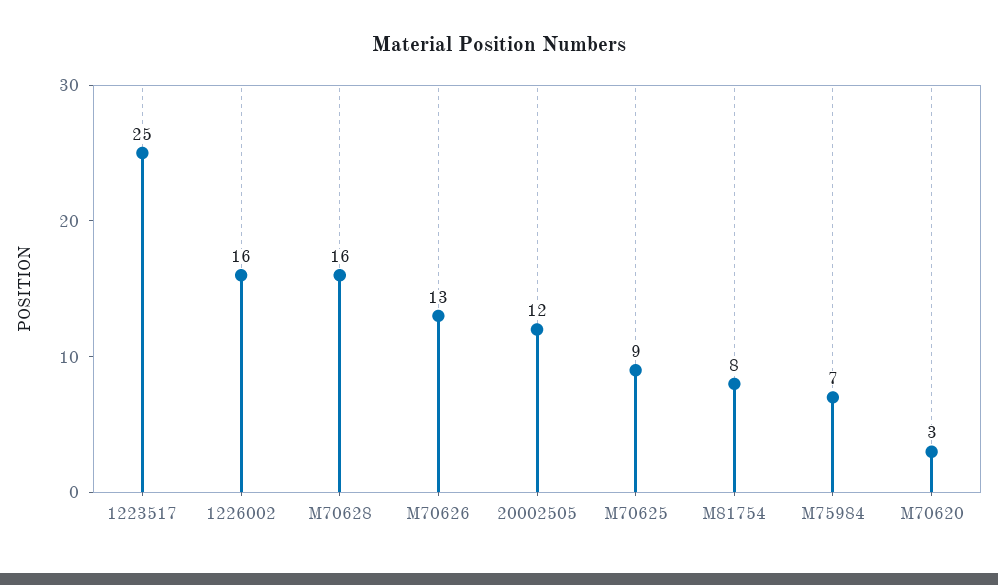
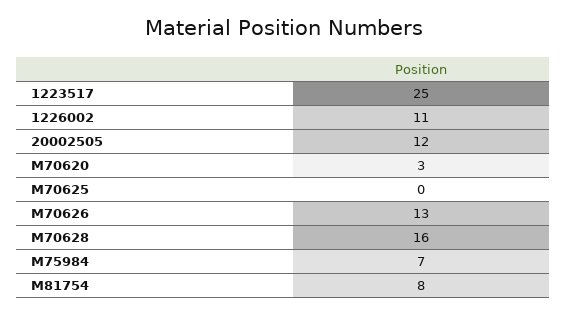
1226002: 16 -> 11
M70625: 9 -> 0

